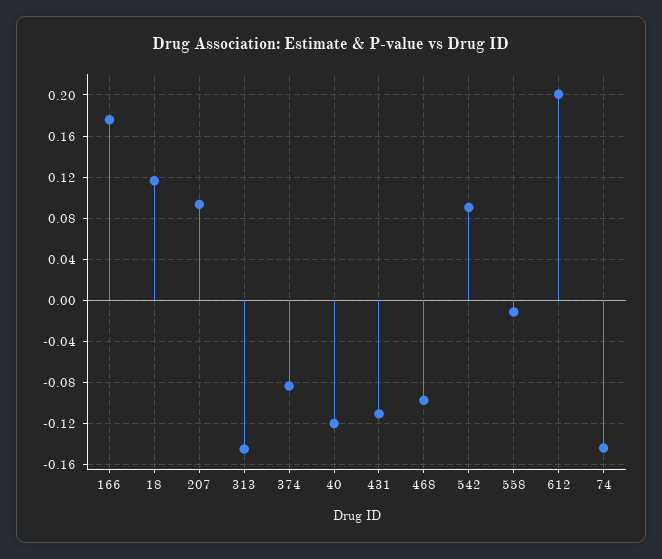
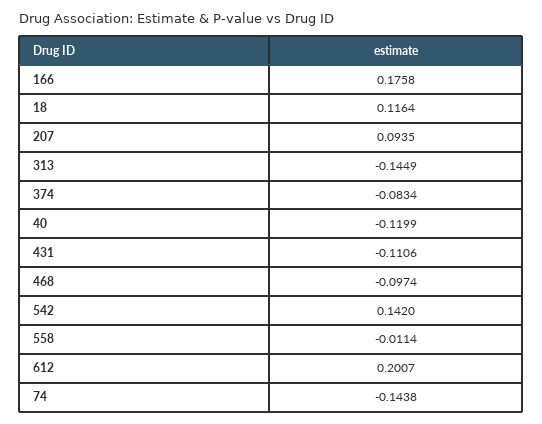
542: 0.09 -> 0.142

